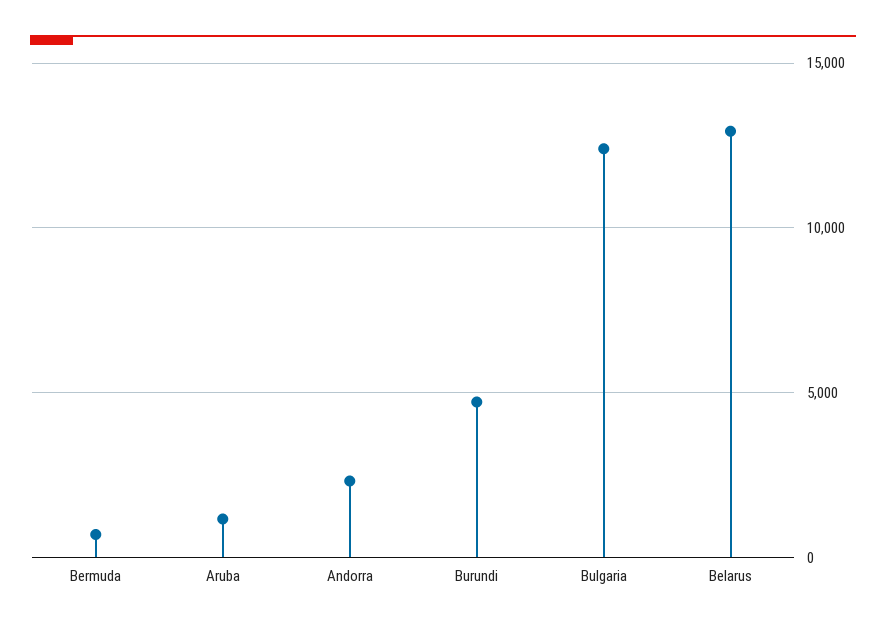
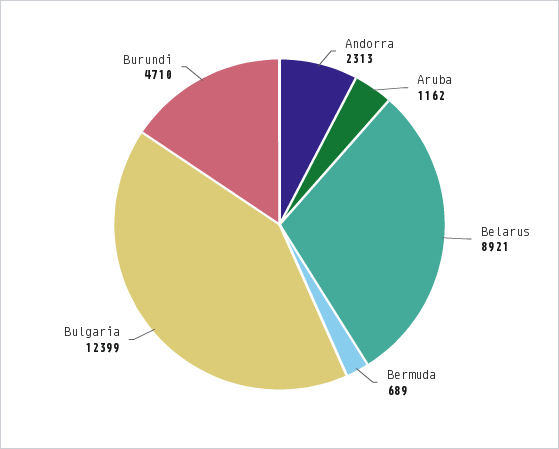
Belarus: 13000 -> 8921

